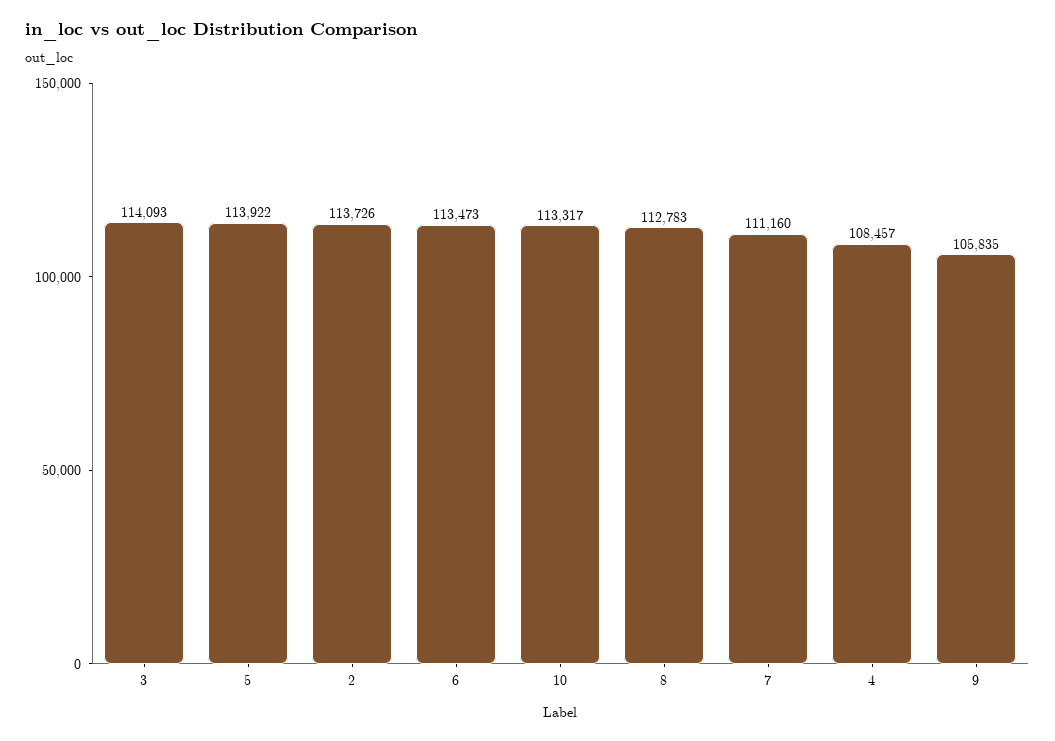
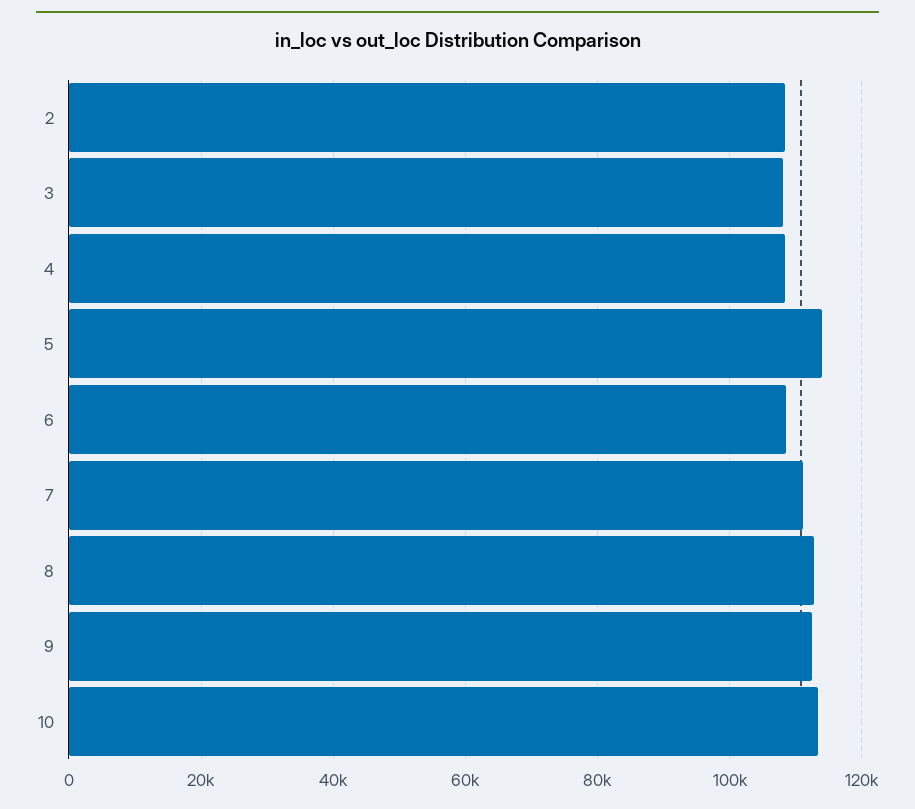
3: 114093 -> 108000
2: 113726 -> 108000
6: 113473 -> 108000
9: 105835 -> 112000

